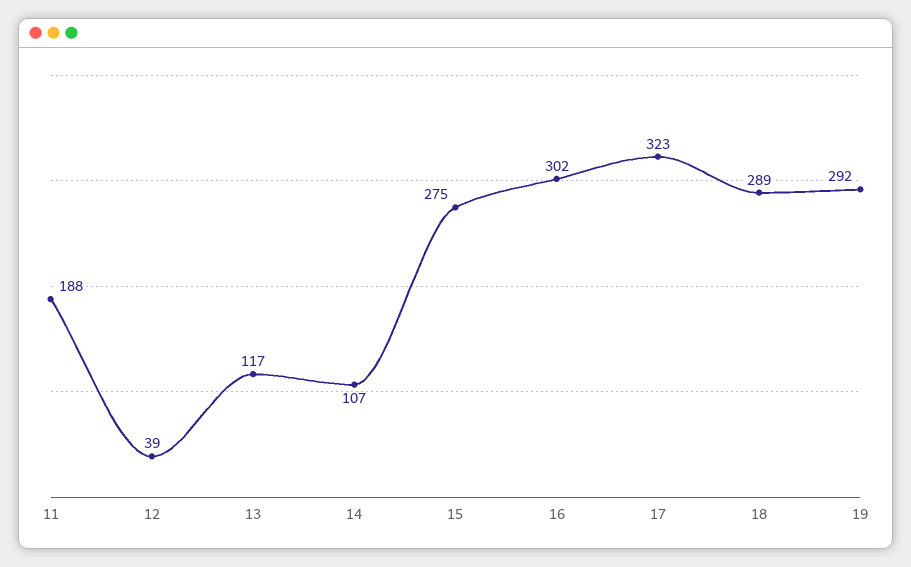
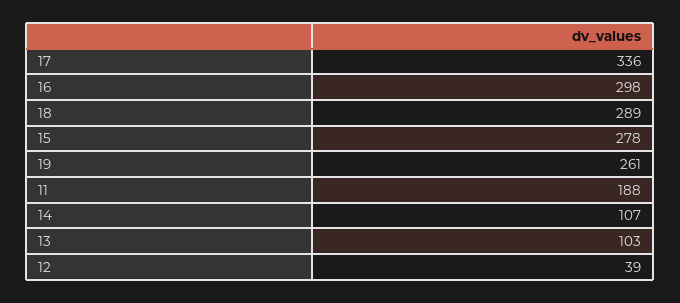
13: 117 -> 103
15: 275 -> 278
16: 302 -> 298
17: 323 -> 336
19: 292 -> 261

